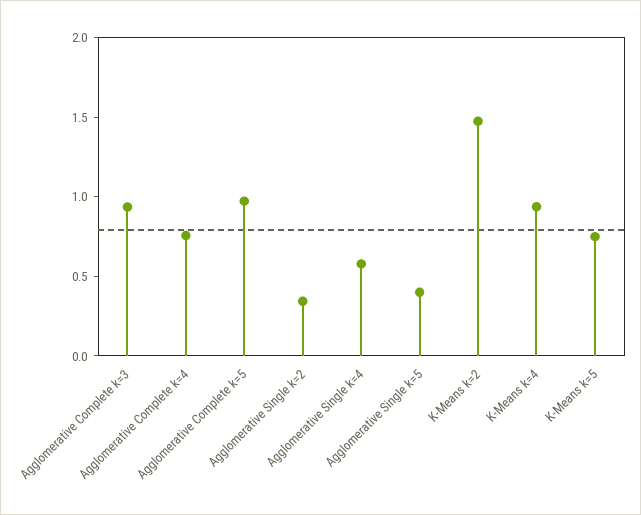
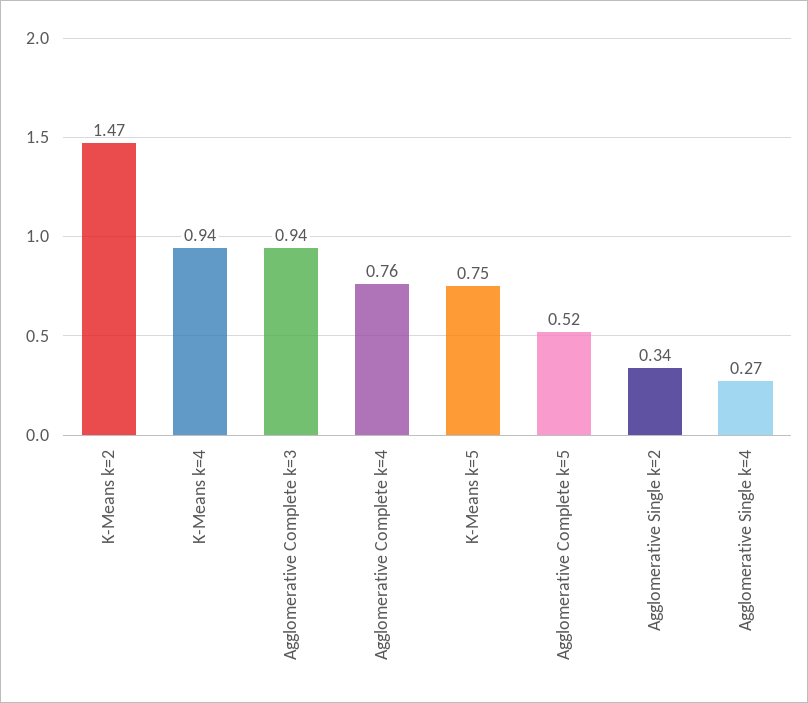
Agglomerative Complete k=5: 1 -> 0.52
Agglomerative Single k=4: 0.6 -> 0.27
Agglomerative Single k=5: 0.4 -> none

